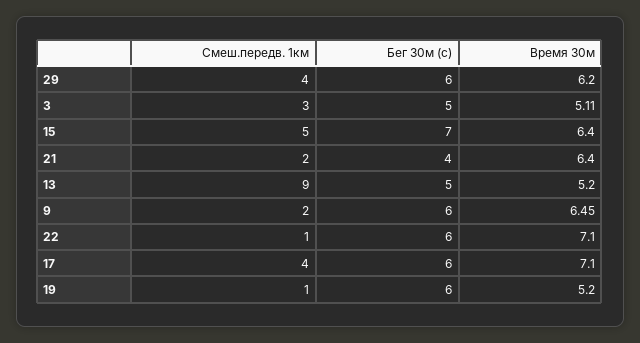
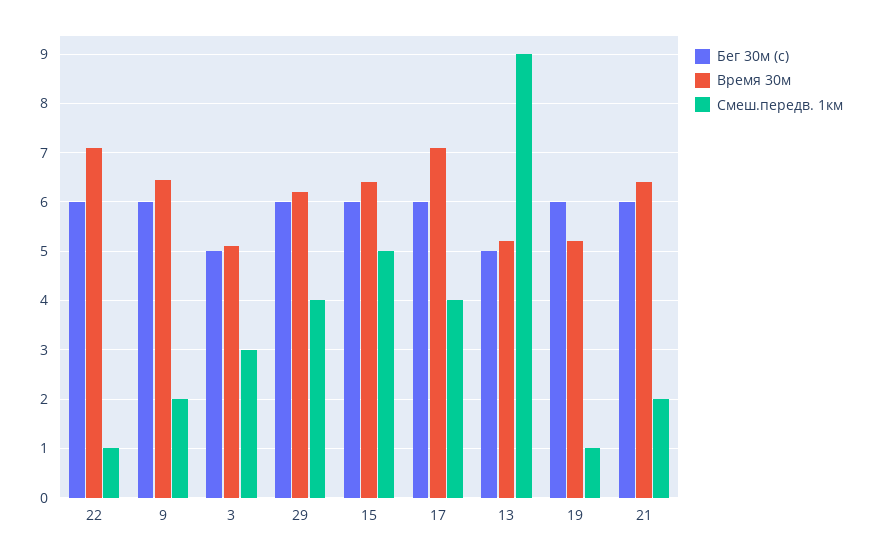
Бег 30м (с), 15: 7 -> 6
Бег 30м (с), 21: 4 -> 6

